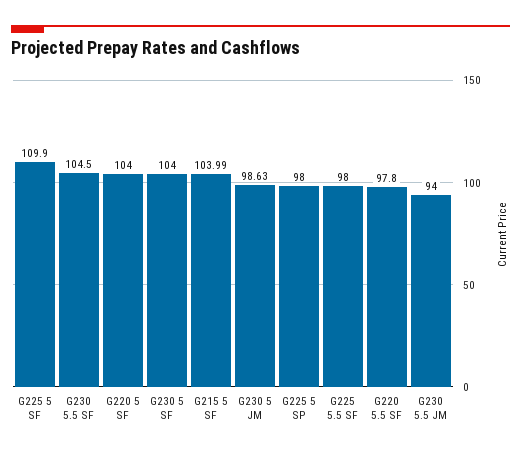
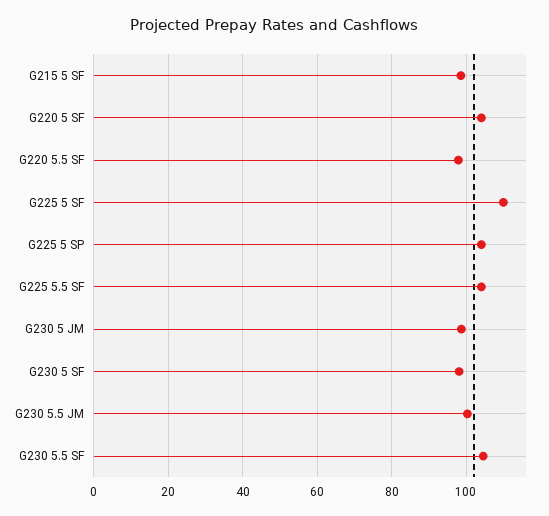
G230 5 SF: 104 -> 98
G215 5 SF: 103.99 -> 98
G225 5 SP: 98 -> 104
G225 5.5 SF: 98 -> 104
G230 5.5 JM: 94 -> 100

